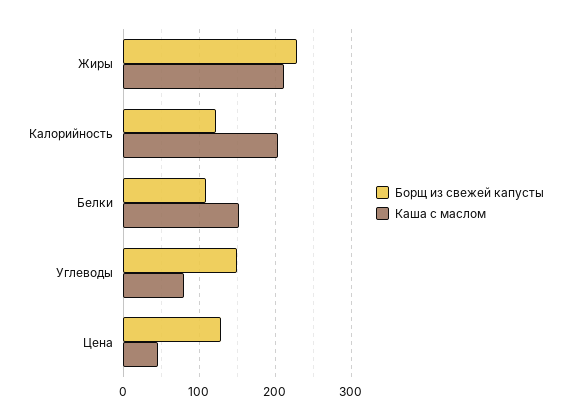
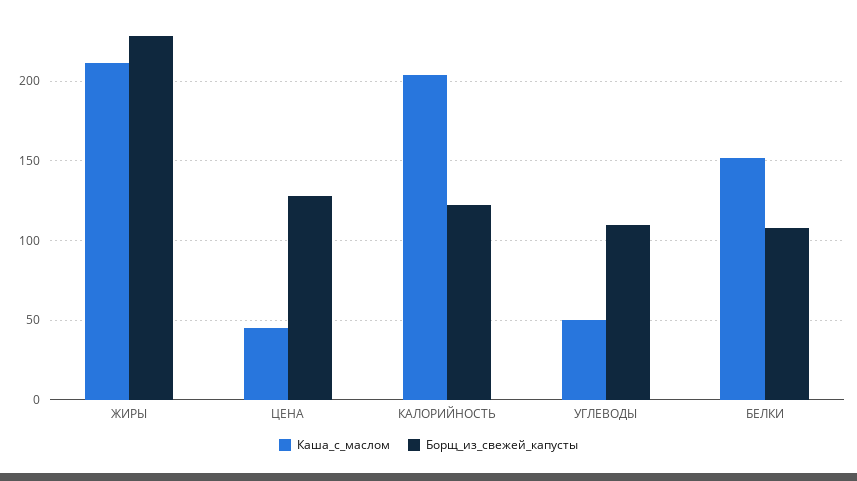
Борщ из свежей капусты, Углеводы: 150 -> 110
Каша с маслом, Углеводы: 80 -> 50

